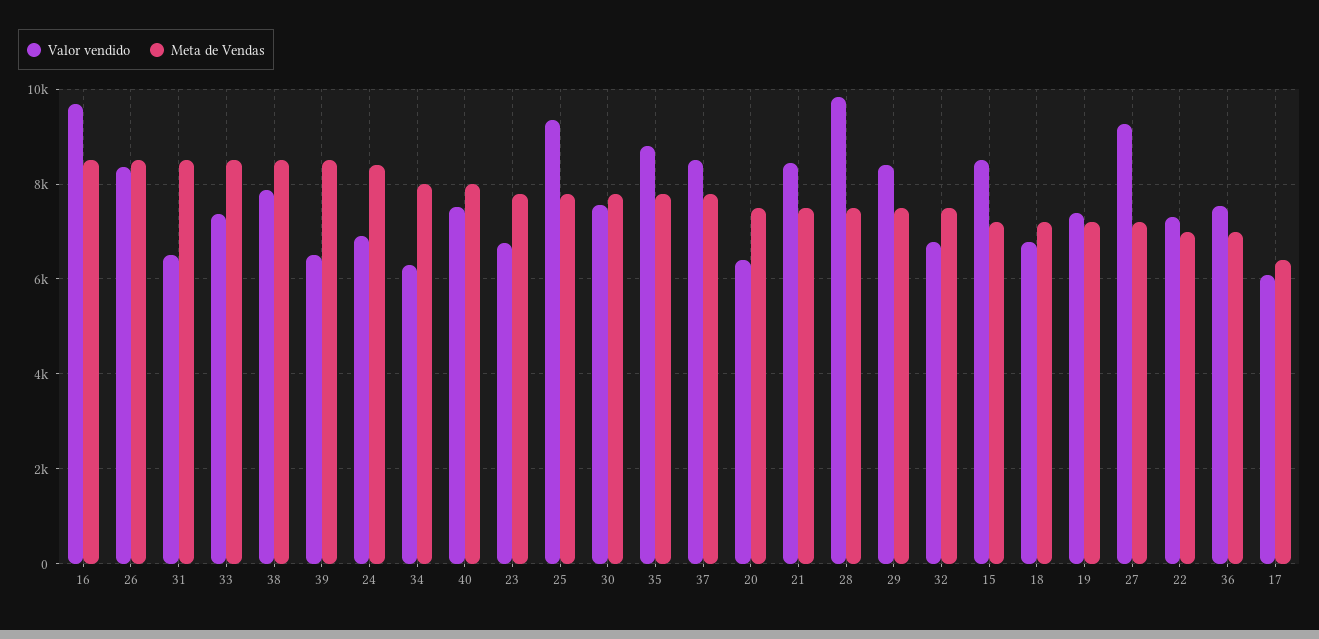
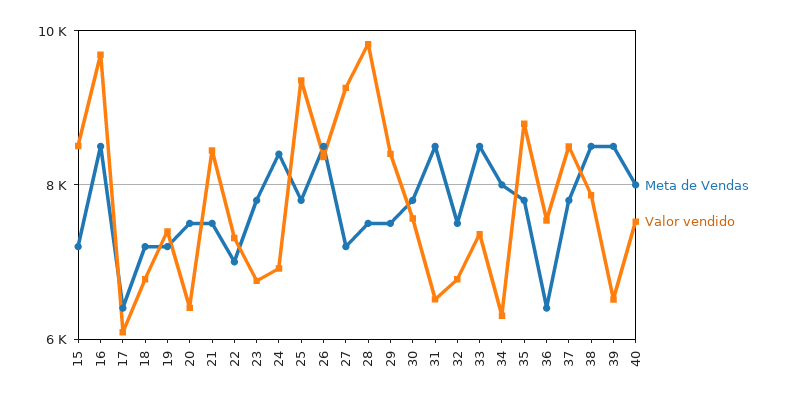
Meta de Vendas, 36: 7000 -> 6400

